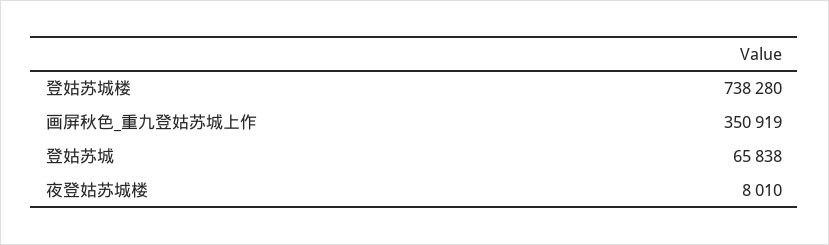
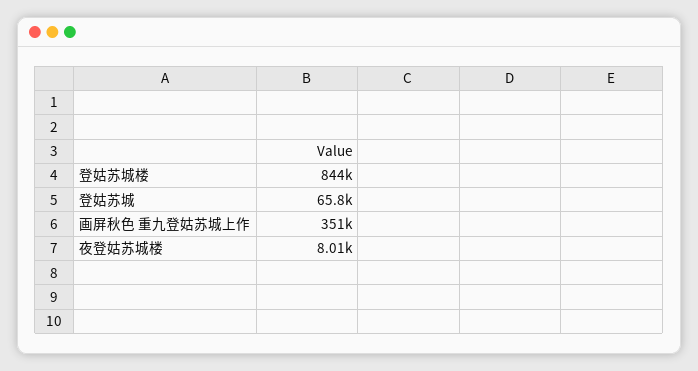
登姑苏城楼: 738280 -> 844000

